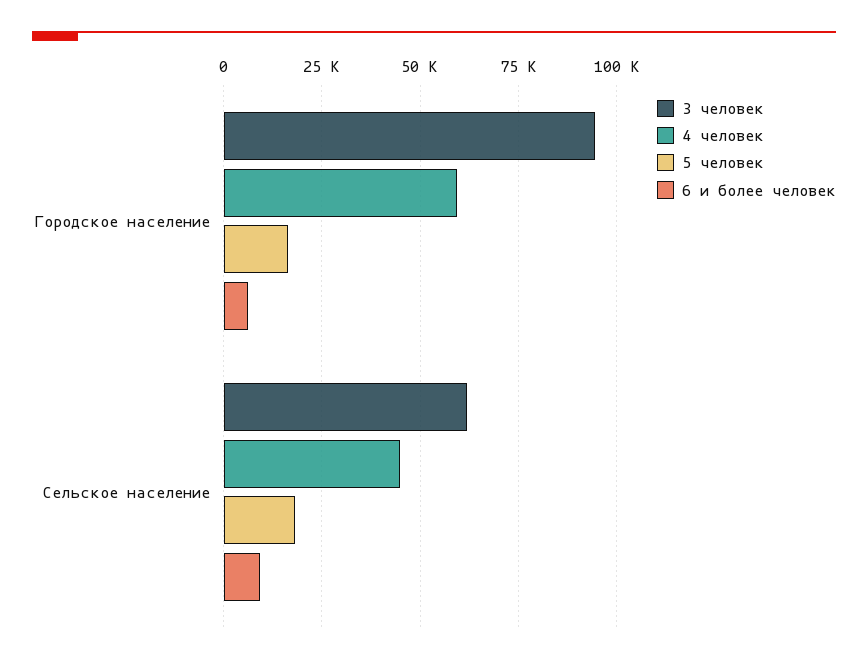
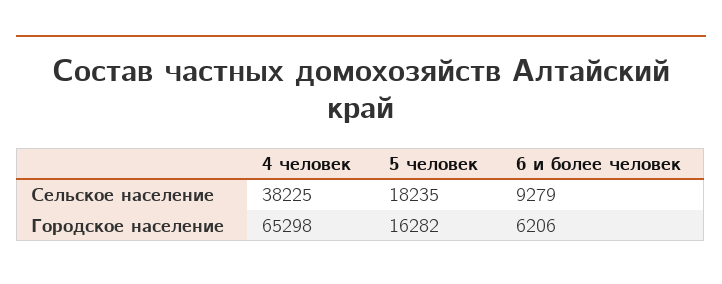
3 человек, Городское население: 95000 -> none
4 человек, Городское население: 60000 -> 65298
3 человек, Сельское население: 62500 -> none
4 человек, Сельское население: 45000 -> 38225

